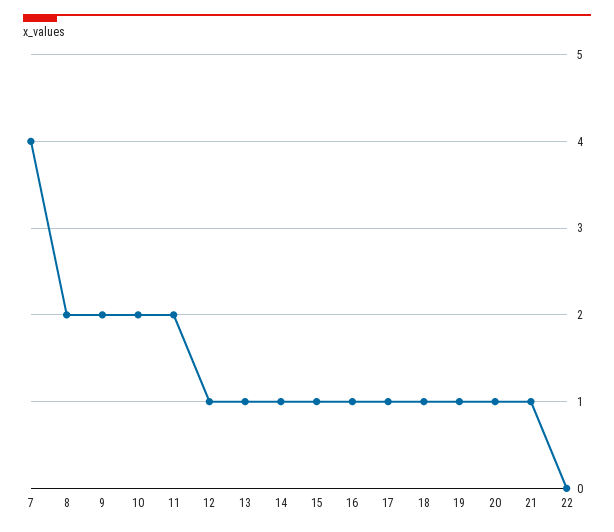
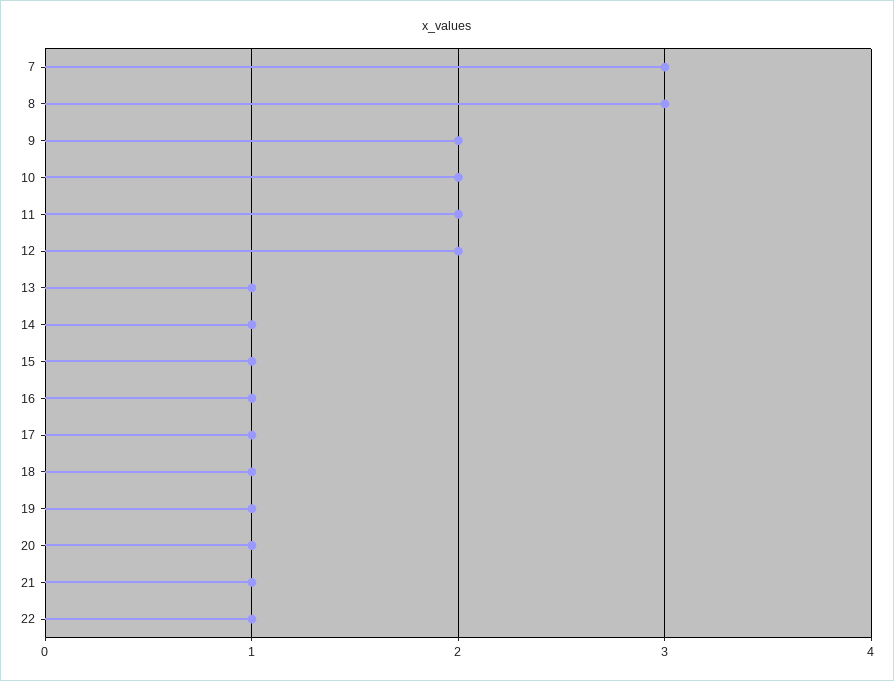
7: 4 -> 3
8: 2 -> 3
12: 1 -> 2
22: 0 -> 1

